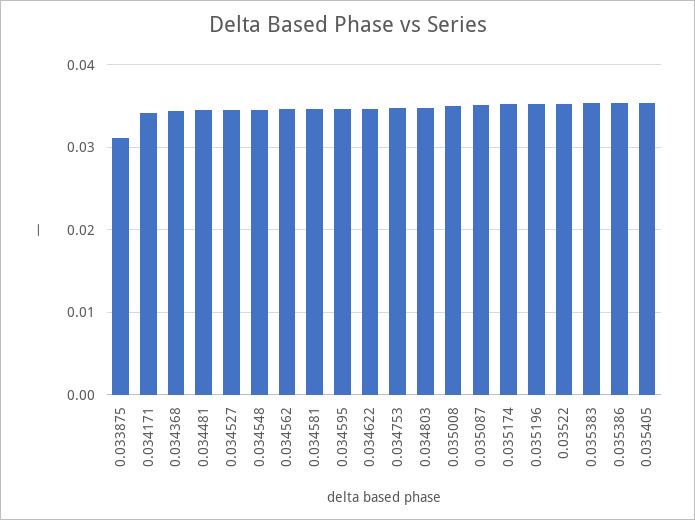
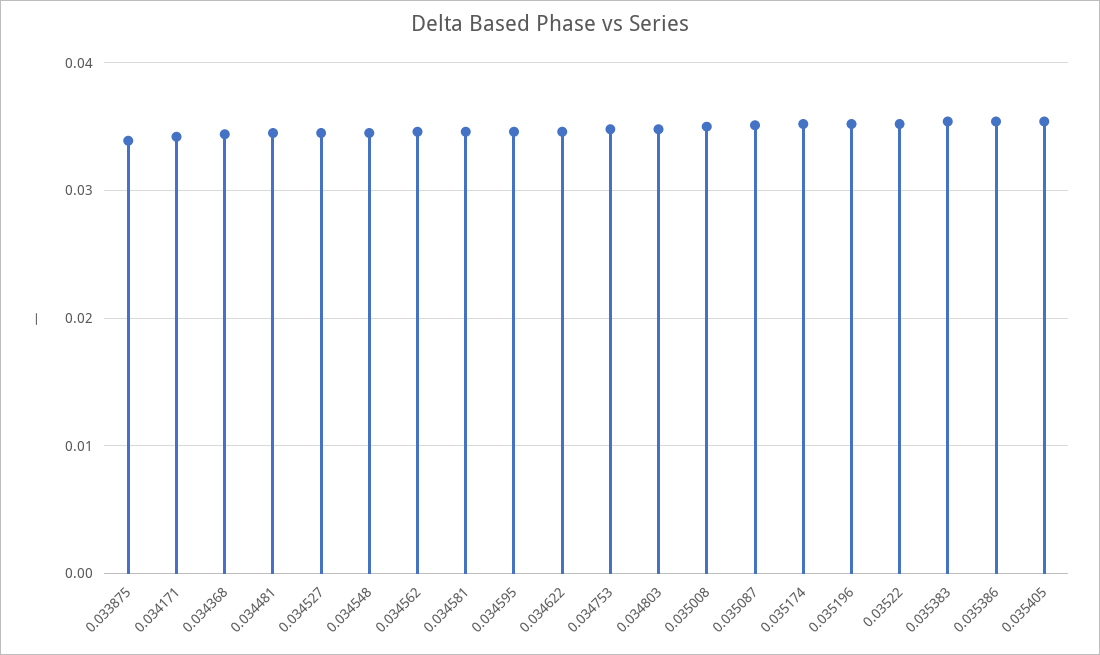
0.033875: 0.031 -> 0.034

